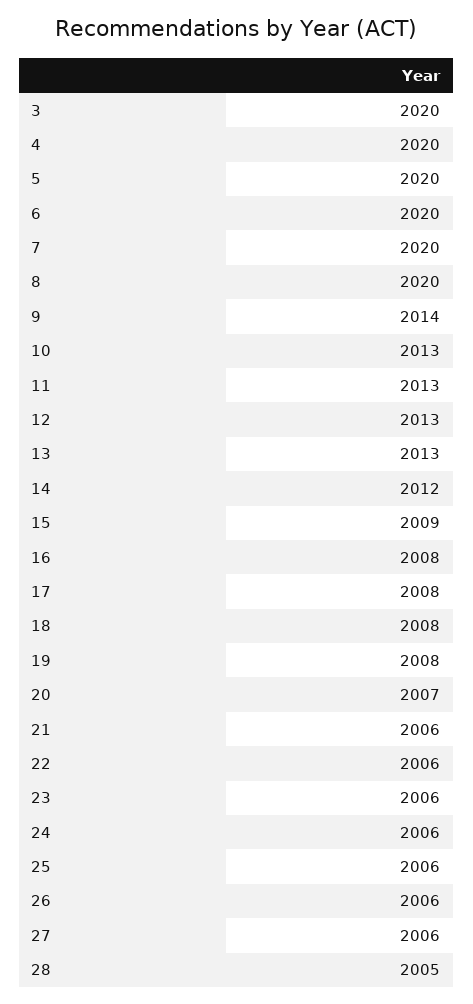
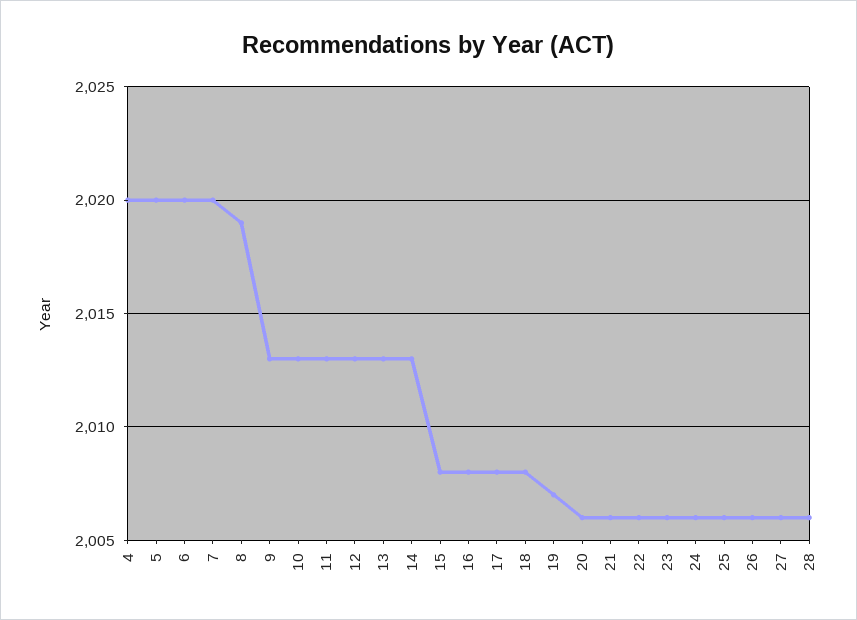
3: 2020 -> none
8: 2020 -> 2019
9: 2014 -> 2013
14: 2012 -> 2013
15: 2009 -> 2008
19: 2008 -> 2007
20: 2007 -> 2006
28: 2005 -> 2006

